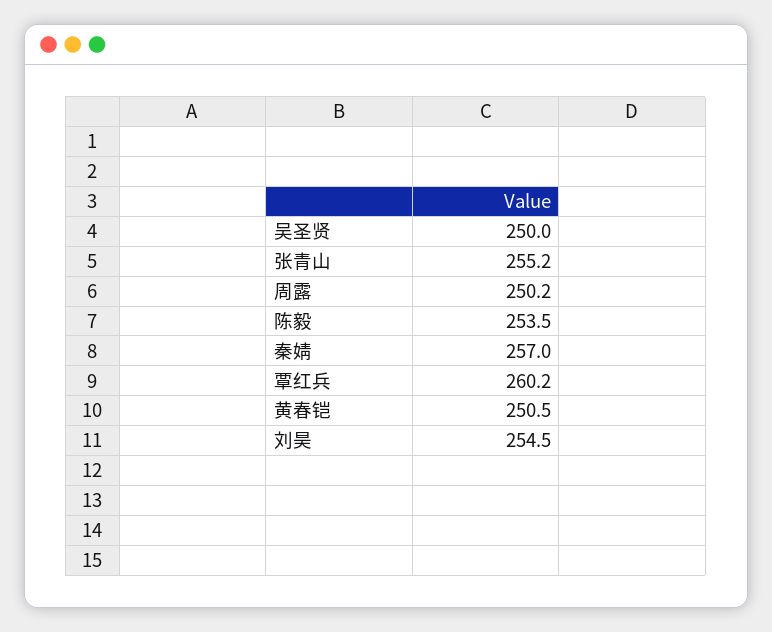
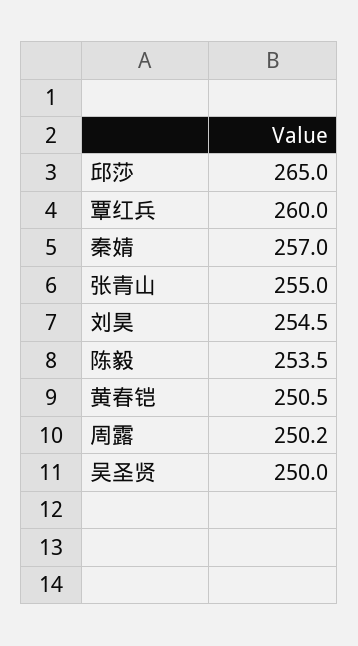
张青山: 255.2 -> 255
覃红兵: 260.2 -> 260
邱莎: none -> 265

